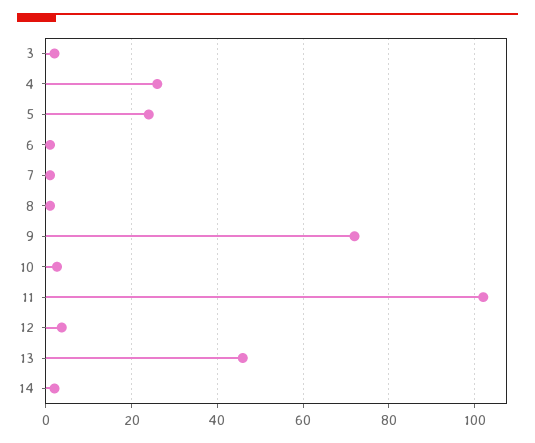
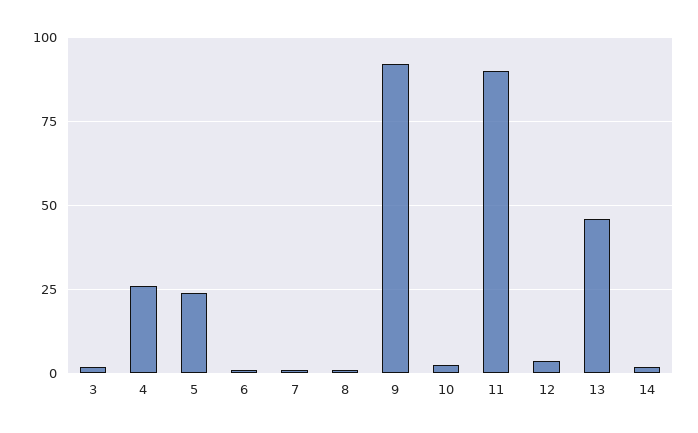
9: 72 -> 92.5
11: 102 -> 90

